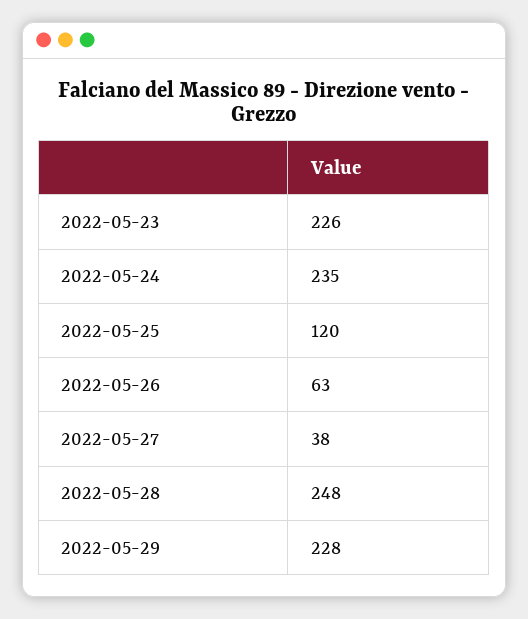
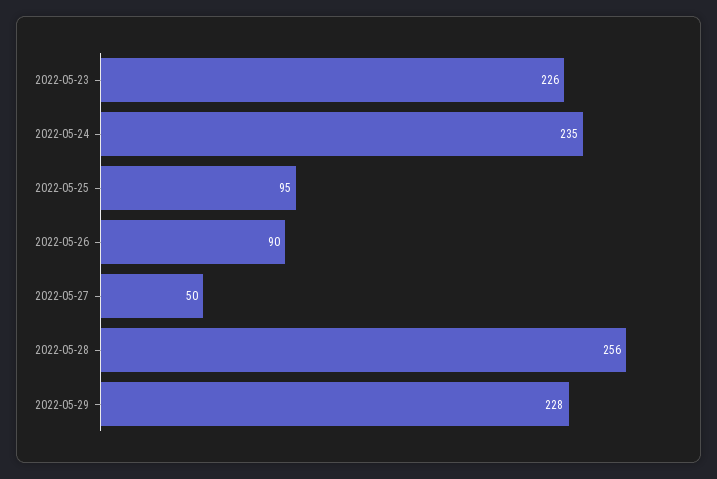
2022-05-25: 120 -> 95
2022-05-26: 63 -> 90
2022-05-27: 38 -> 50
2022-05-28: 248 -> 256

